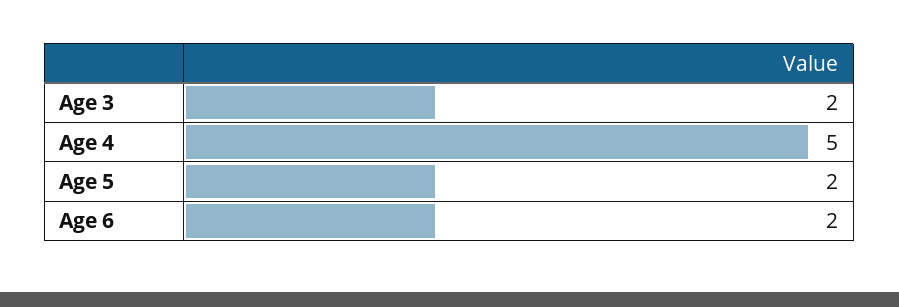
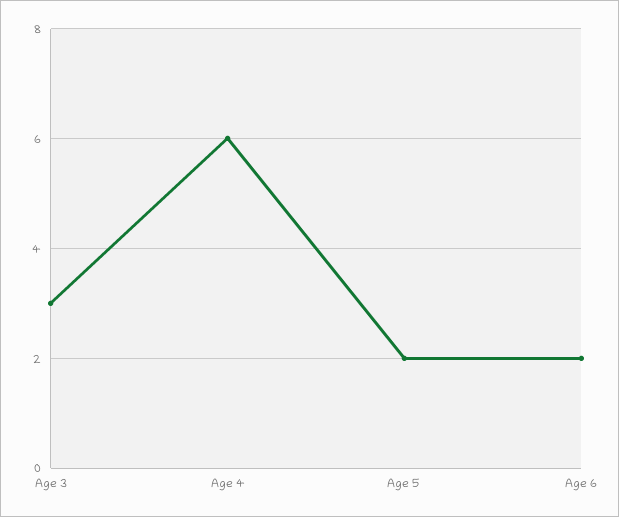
Age 3: 2 -> 3
Age 4: 5 -> 6

